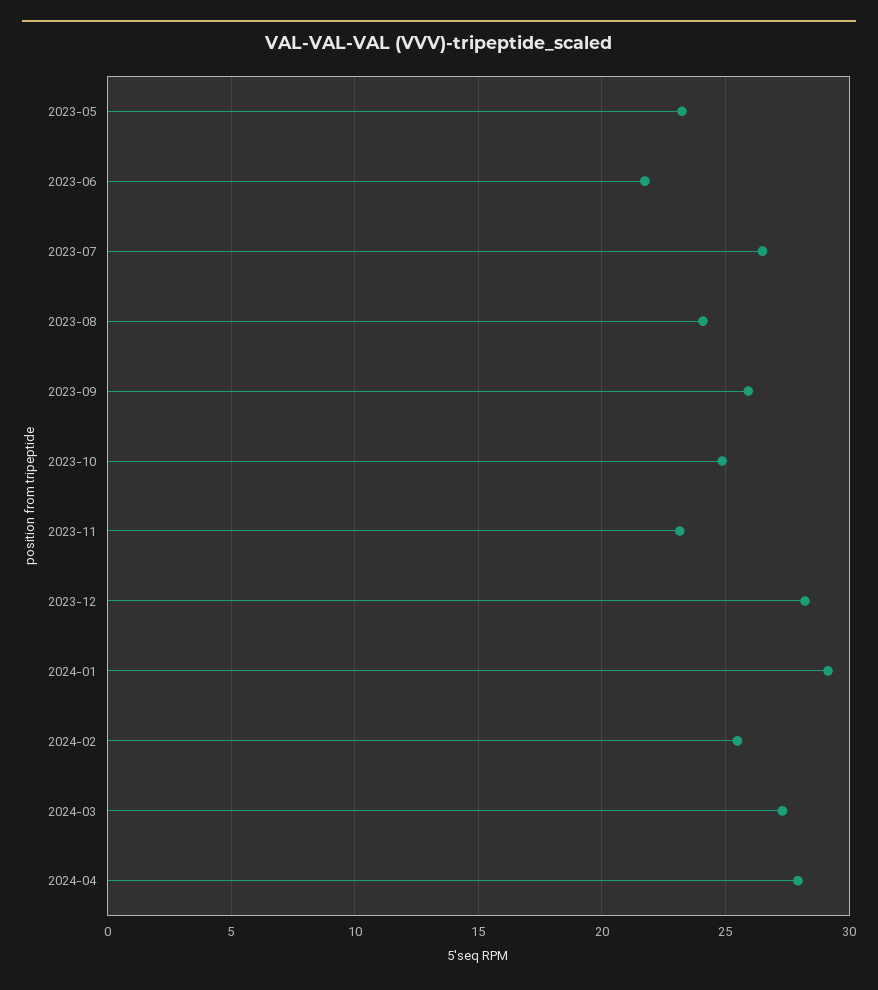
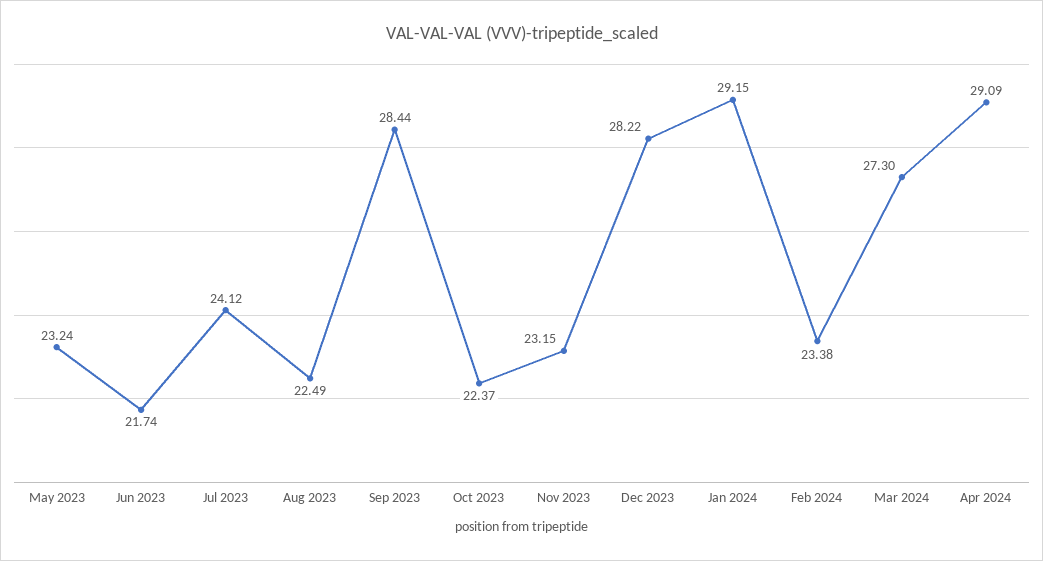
2023-07: 26.5 -> 24.12
2023-08: 24 -> 22.49
2023-09: 26 -> 28.44
2023-10: 25 -> 22.37
2024-02: 25.5 -> 23.38
2024-04: 28 -> 29.09

